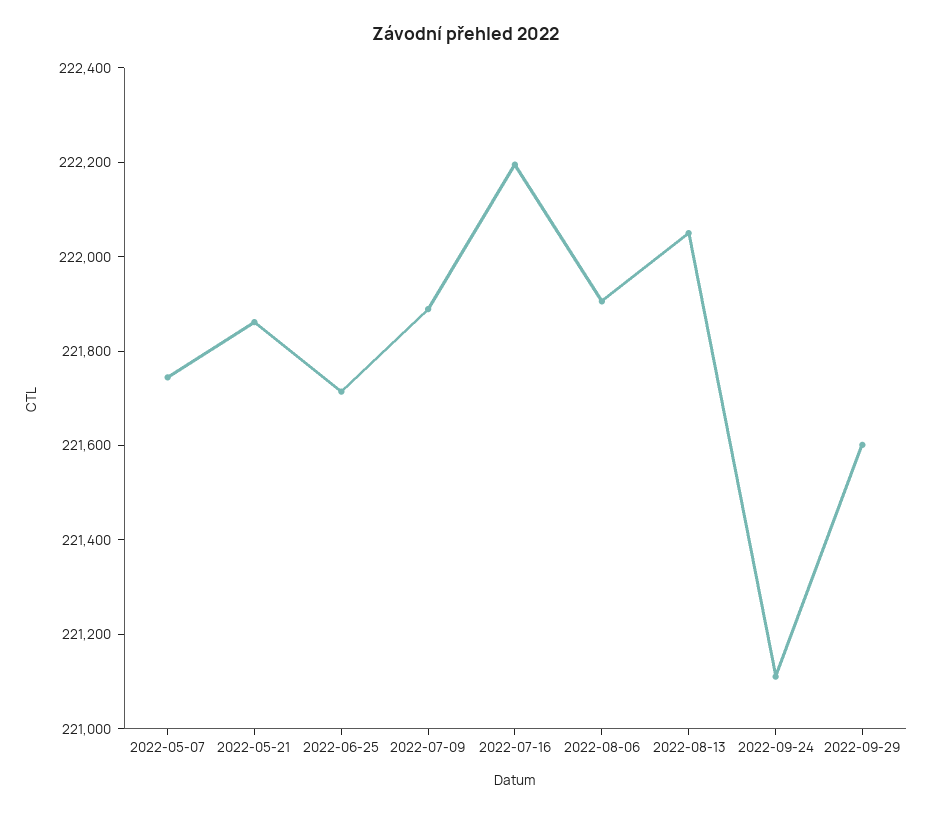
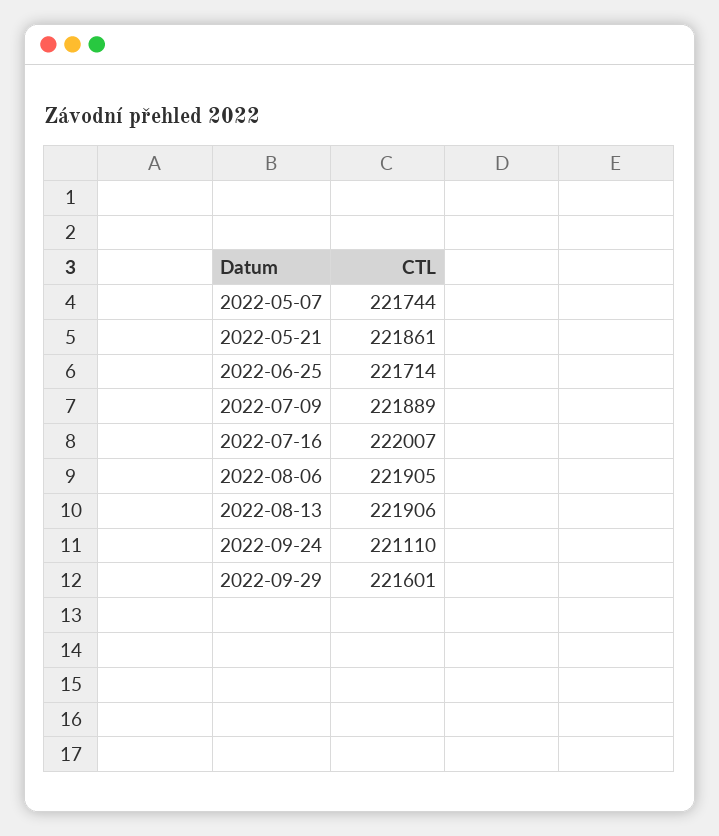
2022-07-16: 222200 -> 222007
2022-08-13: 222050 -> 221906

